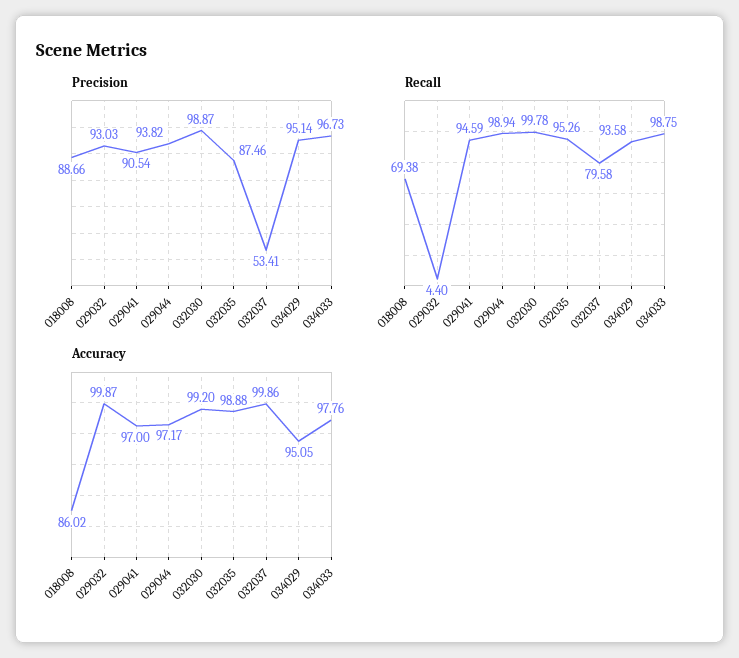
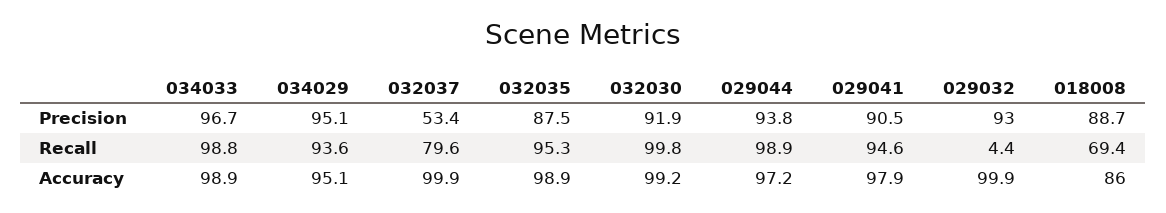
Precision, 032030: 98.87 -> 91.9
Accuracy, 029041: 97 -> 97.9
Accuracy, 034033: 97.76 -> 98.9

